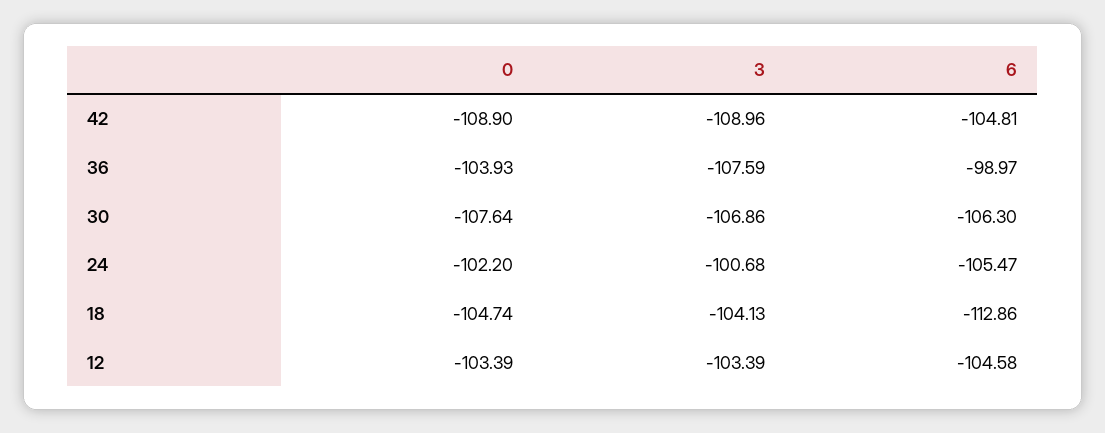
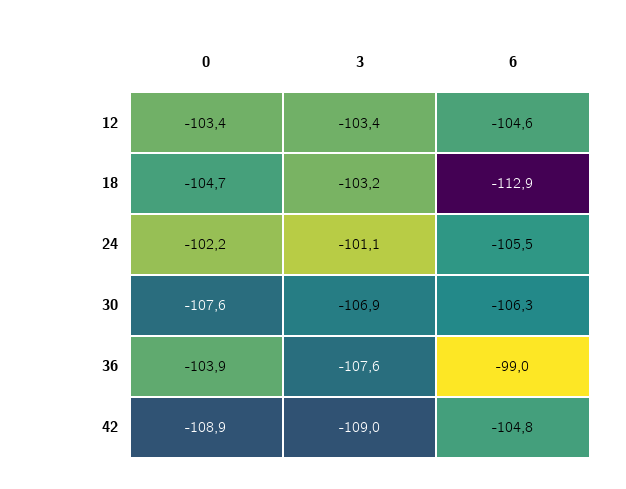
3, 24: -100.68 -> -101.1
3, 18: -104.13 -> -103.2

